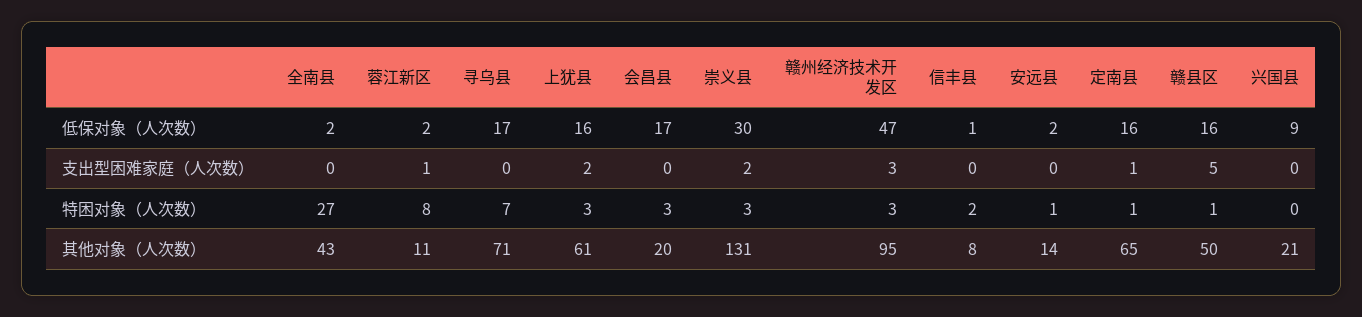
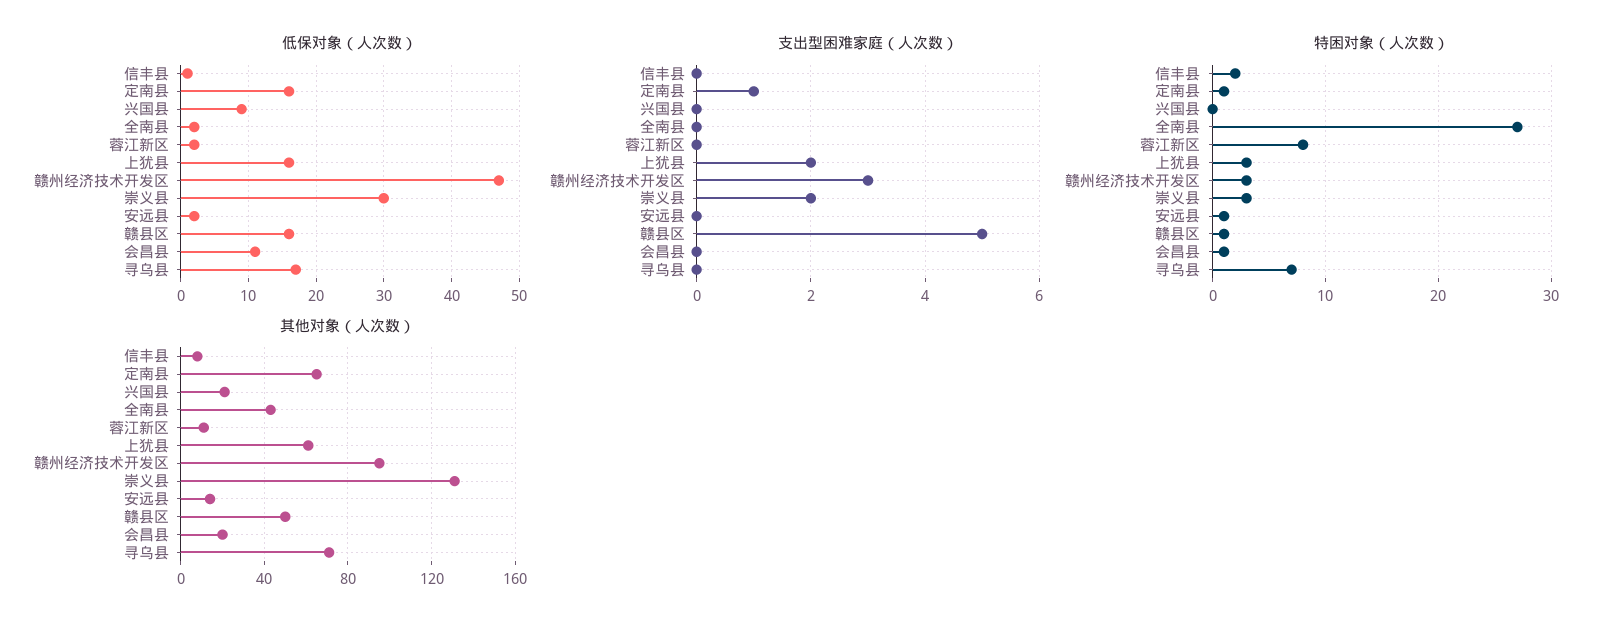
低保对象（人次数）, 会昌县: 17 -> 11
支出型困难家庭（人次数）, 蓉江新区: 1 -> 0
特困对象（人次数）, 会昌县: 3 -> 1

